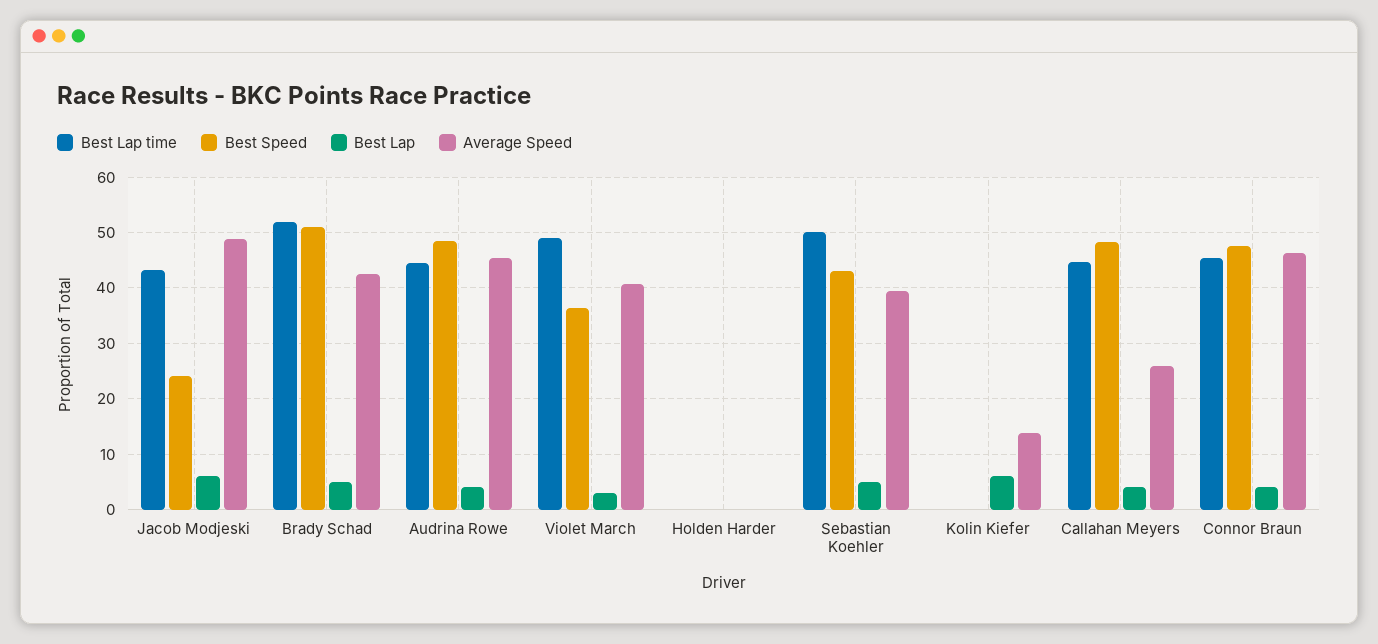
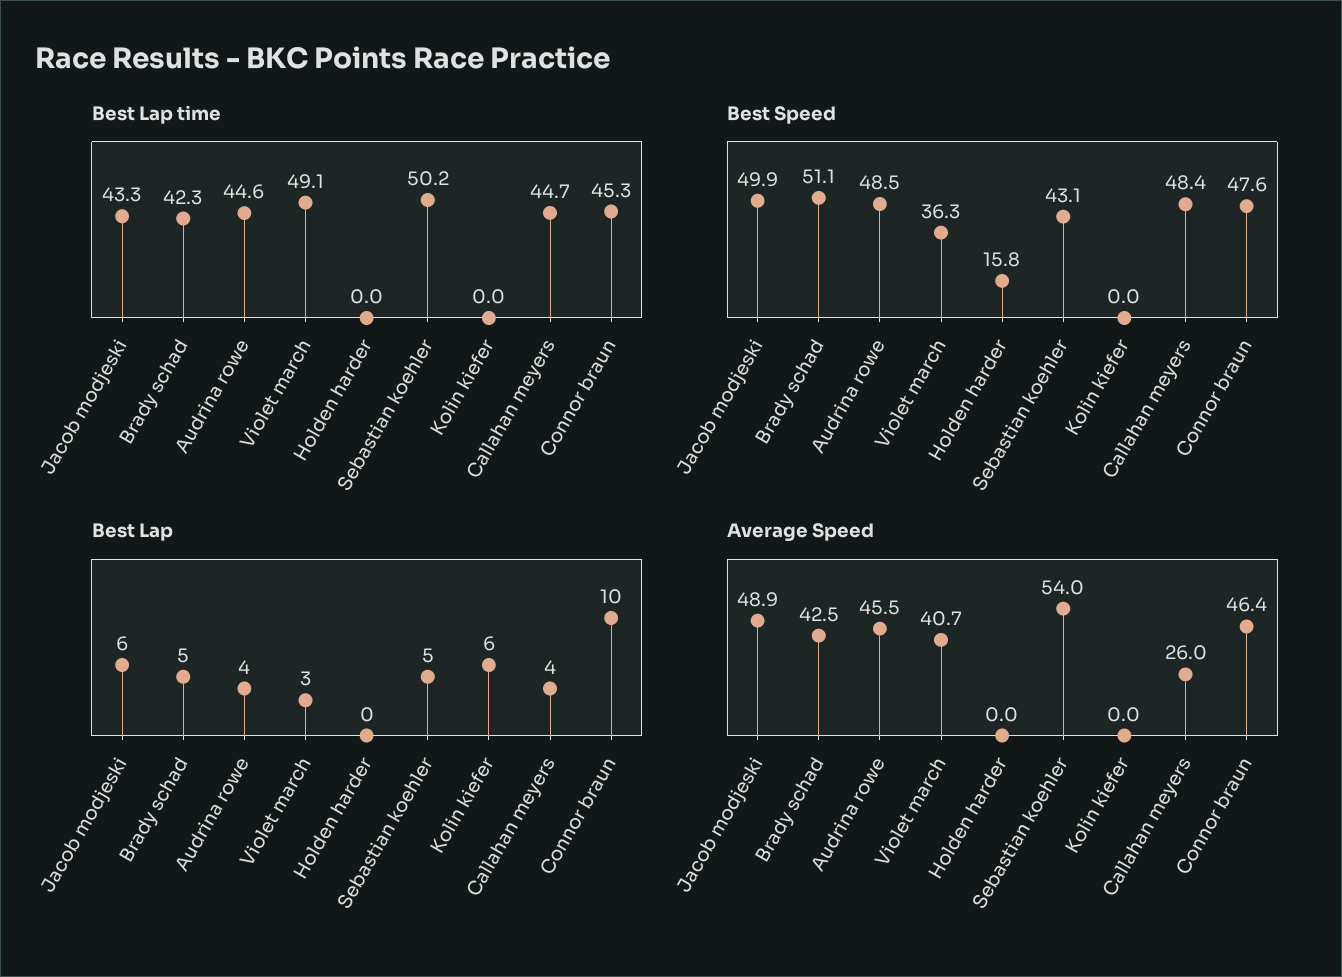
Best Speed, Jacob Modjeski: 24 -> 49.9
Best Lap time, Brady Schad: 52 -> 42.3
Best Speed, Holden Harder: 0 -> 15.8
Average Speed, Sebastian Koehler: 40 -> 54
Average Speed, Kolin Kiefer: 14 -> 0
Best Lap, Connor Braun: 4 -> 10

